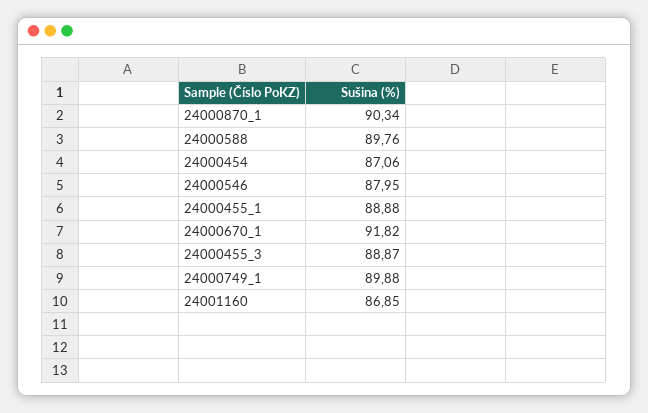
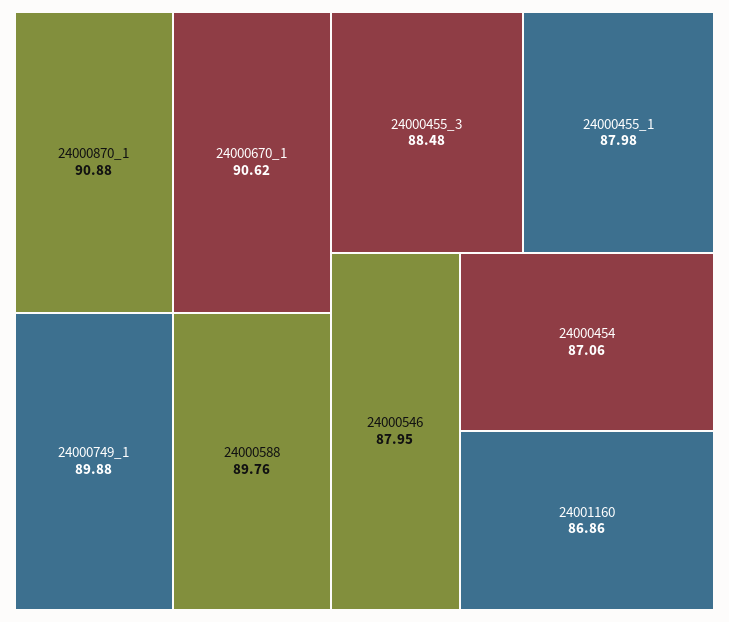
24000870_1: 90.34 -> 90.88
24000455_1: 88.88 -> 87.98
24000670_1: 91.82 -> 90.62
24000455_3: 88.87 -> 88.48
24001160: 86.85 -> 86.86

